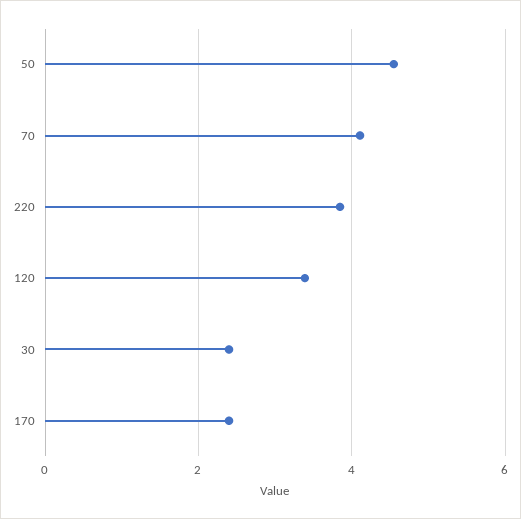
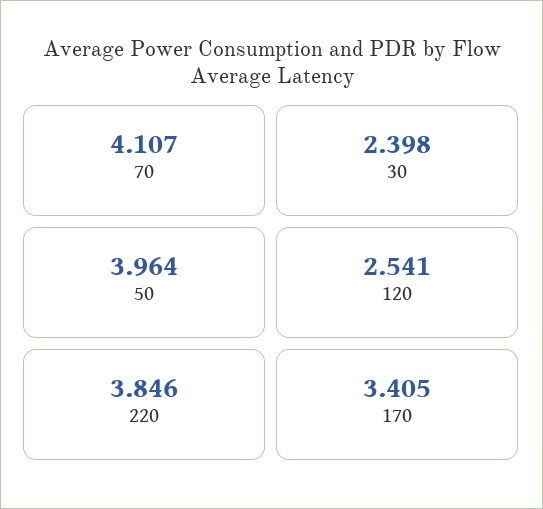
50: 4.6 -> 3.964
120: 3.4 -> 2.541
170: 2.4 -> 3.405

